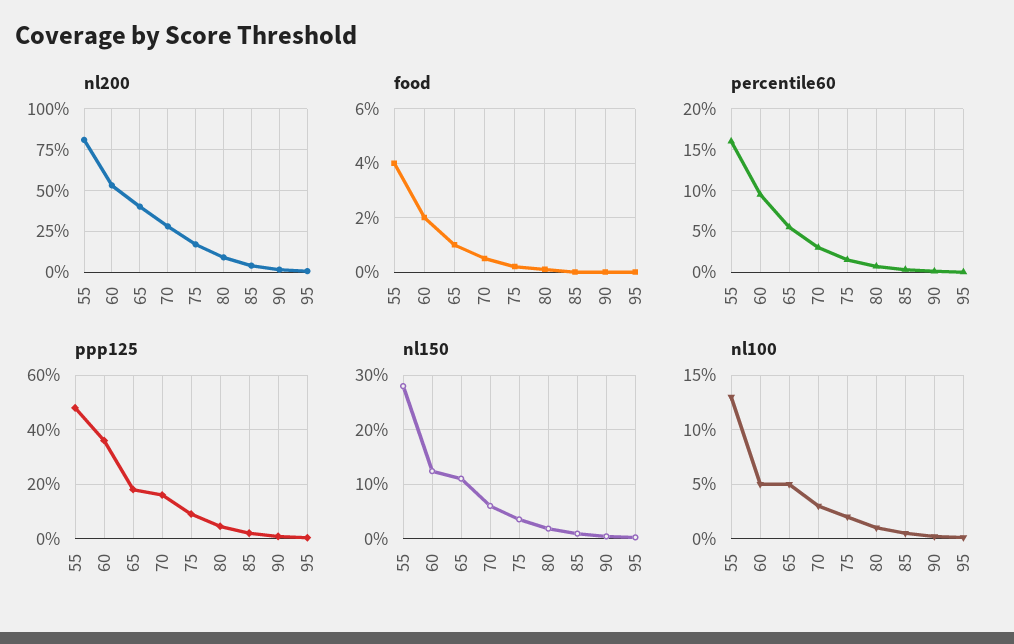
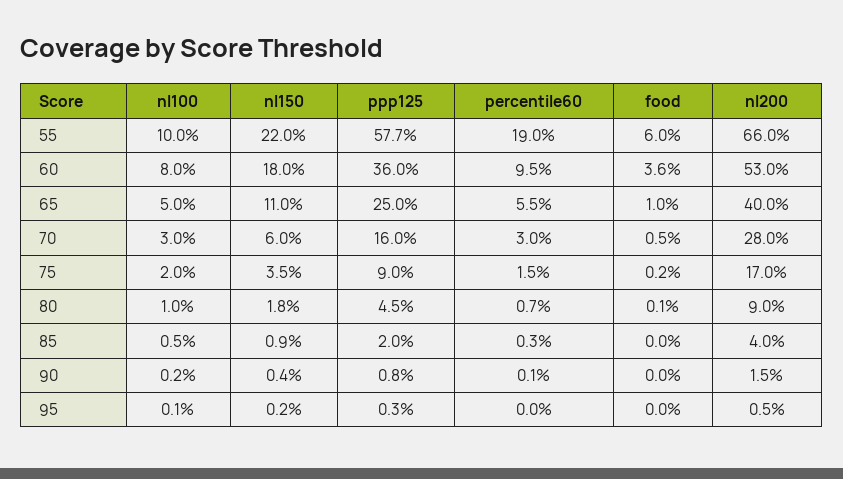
nl200, 55: 80 -> 66
food, 55: 4 -> 6
food, 60: 2 -> 3.6
percentile60, 55: 16 -> 19
ppp125, 55: 47.5 -> 57.7
ppp125, 65: 17.5 -> 25
nl150, 55: 28 -> 22
nl150, 60: 12 -> 18
nl100, 55: 13 -> 10
nl100, 60: 5 -> 8

